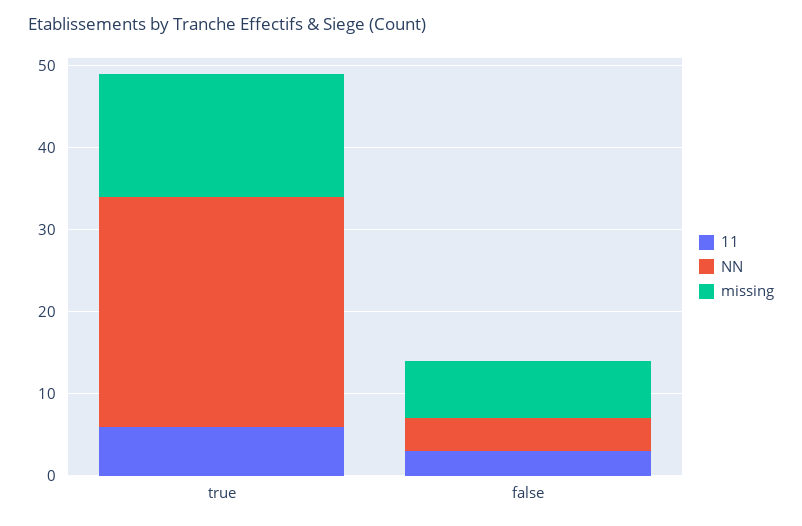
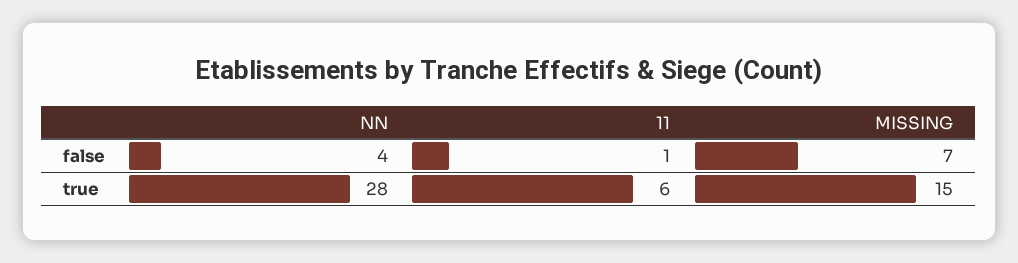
11, false: 3 -> 1

